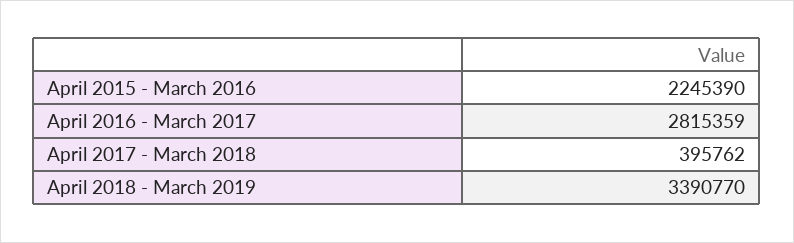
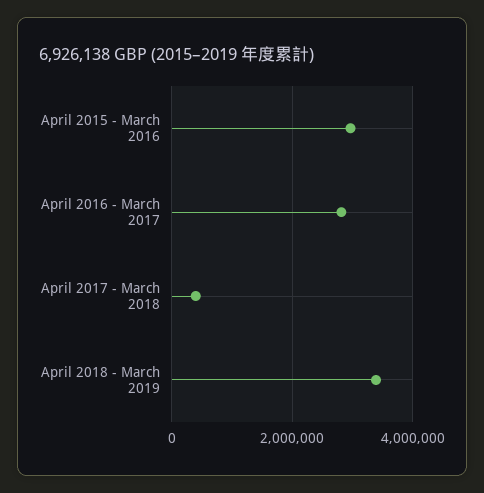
April 2015 - March 2016: 2245390 -> 3000000

